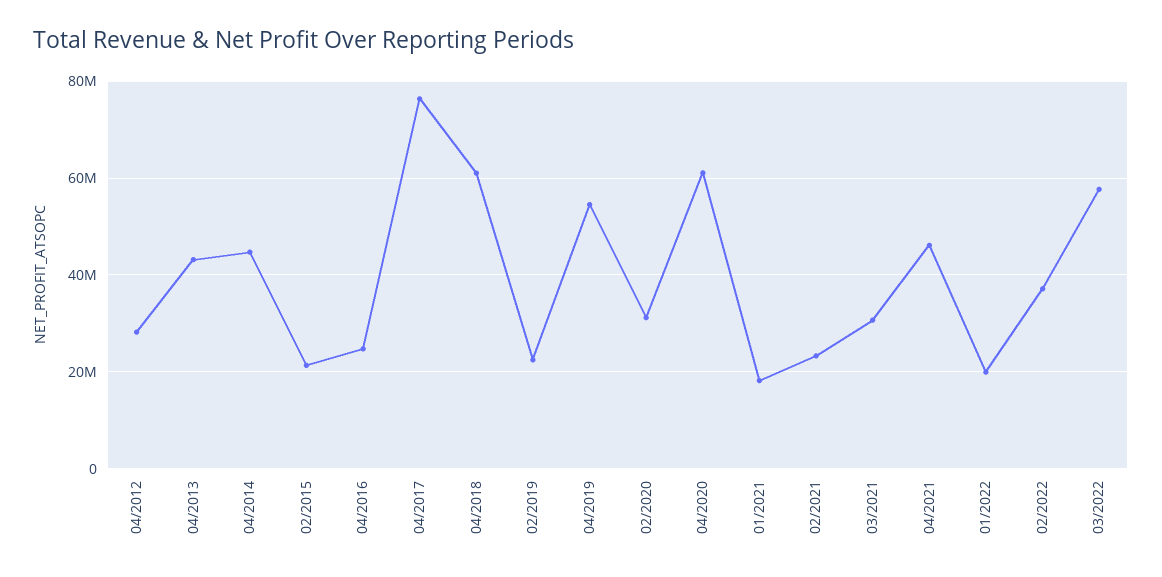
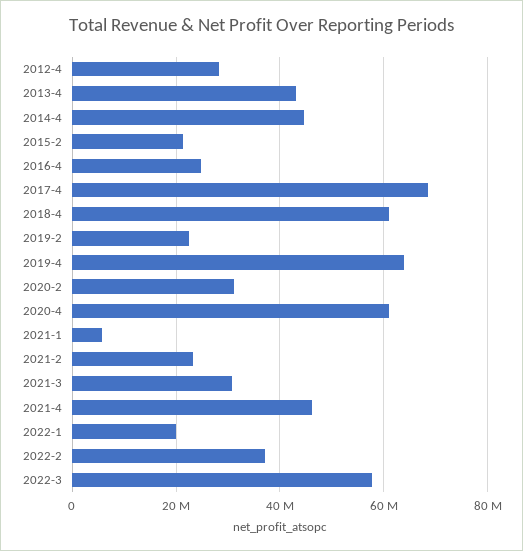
04/2017: 76000000 -> 68000000
04/2019: 54000000 -> 64000000
01/2021: 18000000 -> 6000000

